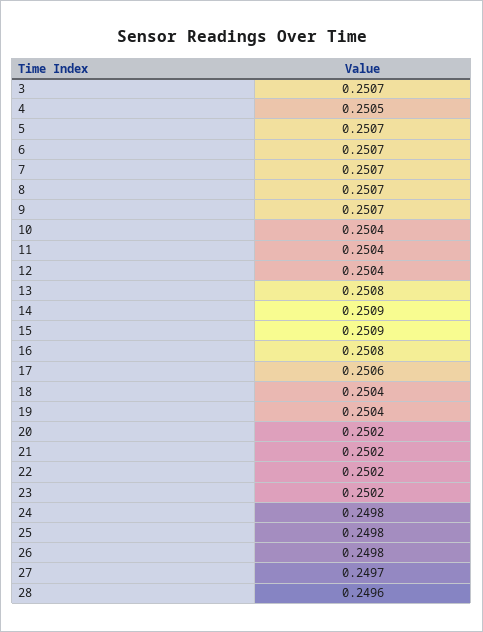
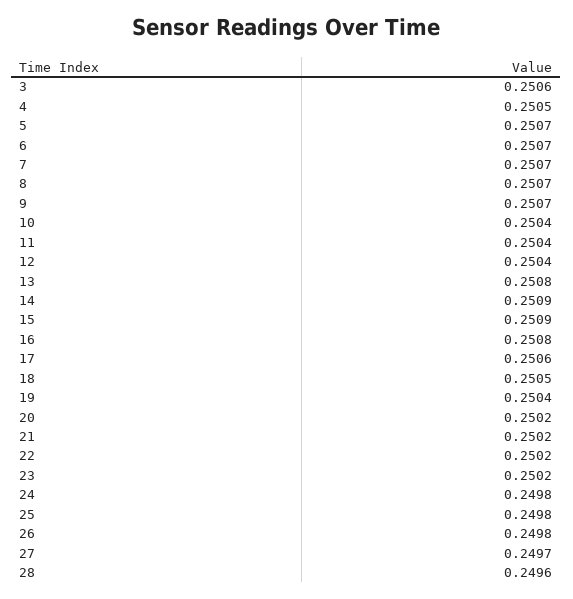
3: 0.2507 -> 0.2506
18: 0.2504 -> 0.2505

